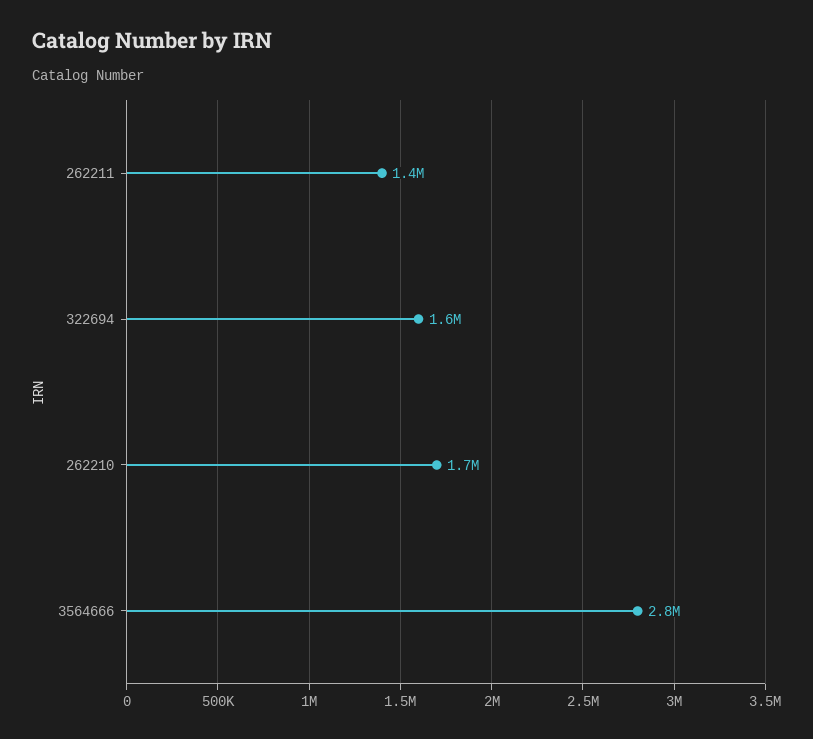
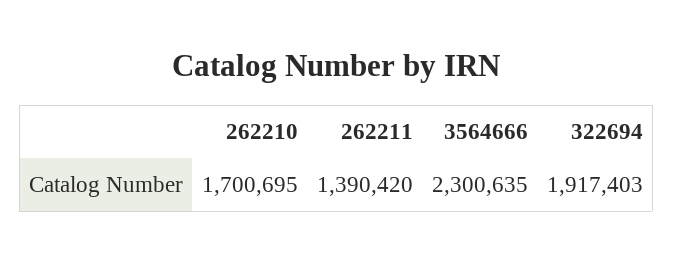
322694: 1600000 -> 1917403
3564666: 2800000 -> 2300635

